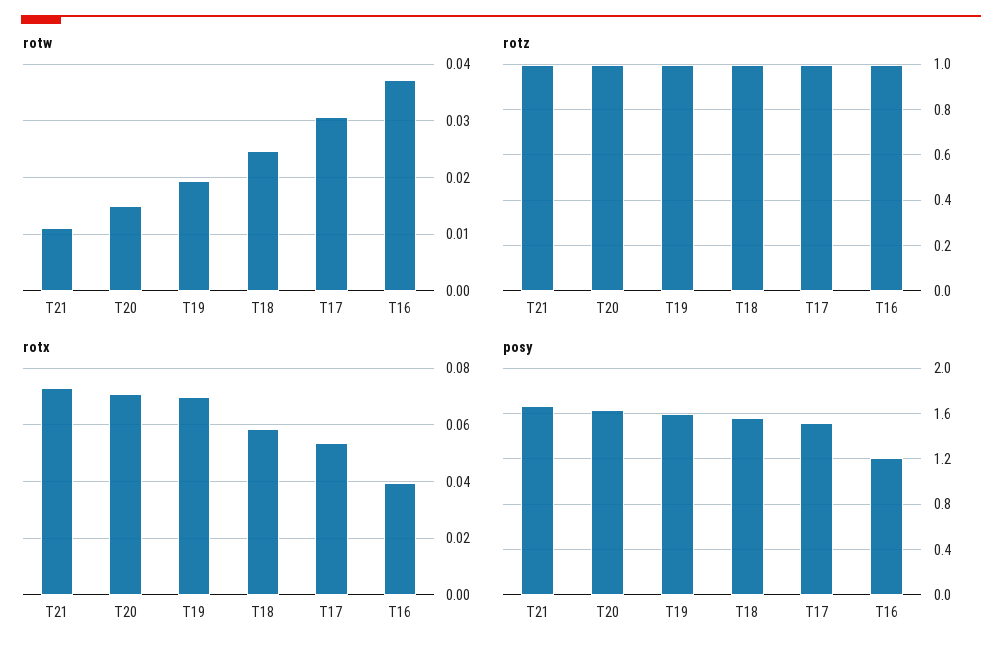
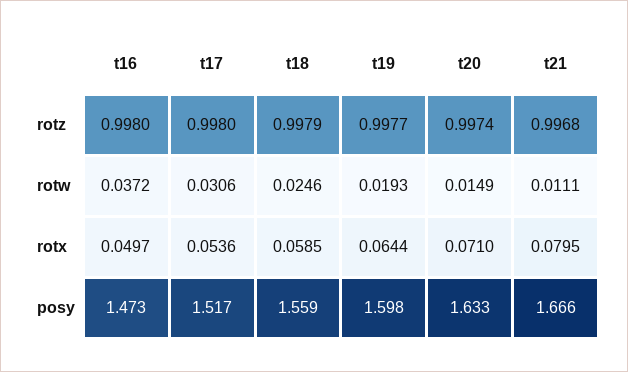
rotx, T21: 0.0725 -> 0.0795
rotx, T19: 0.07 -> 0.0644
rotx, T16: 0.04 -> 0.0497
posy, T16: 1.2 -> 1.473

